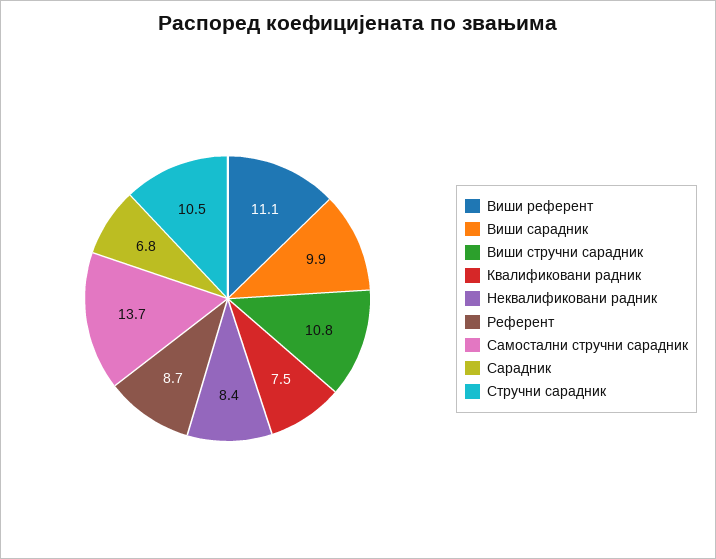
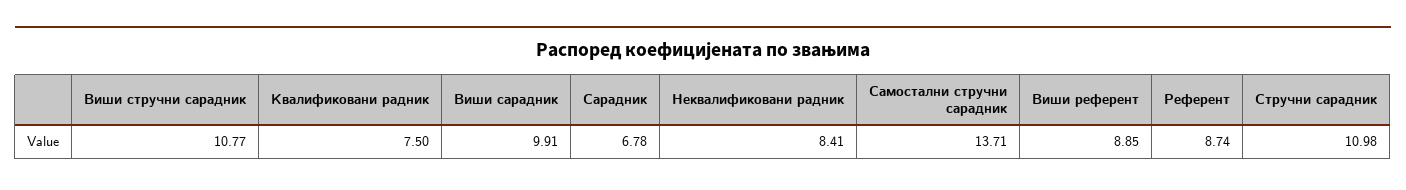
Виши референт: 11.1 -> 8.85
Стручни сарадник: 10.5 -> 10.98

